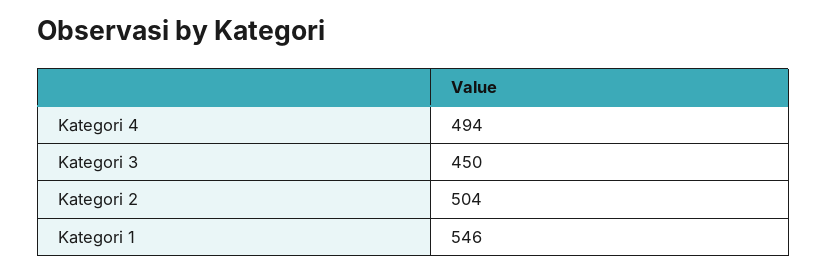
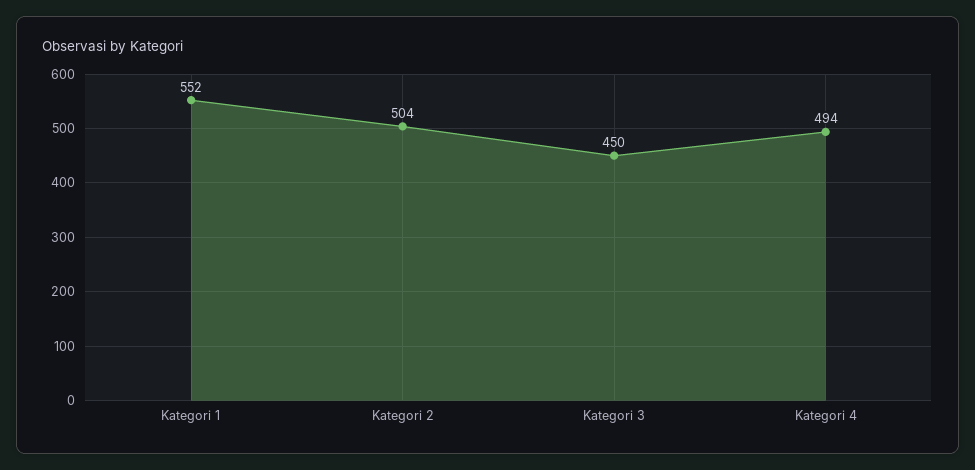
Kategori 1: 546 -> 552

